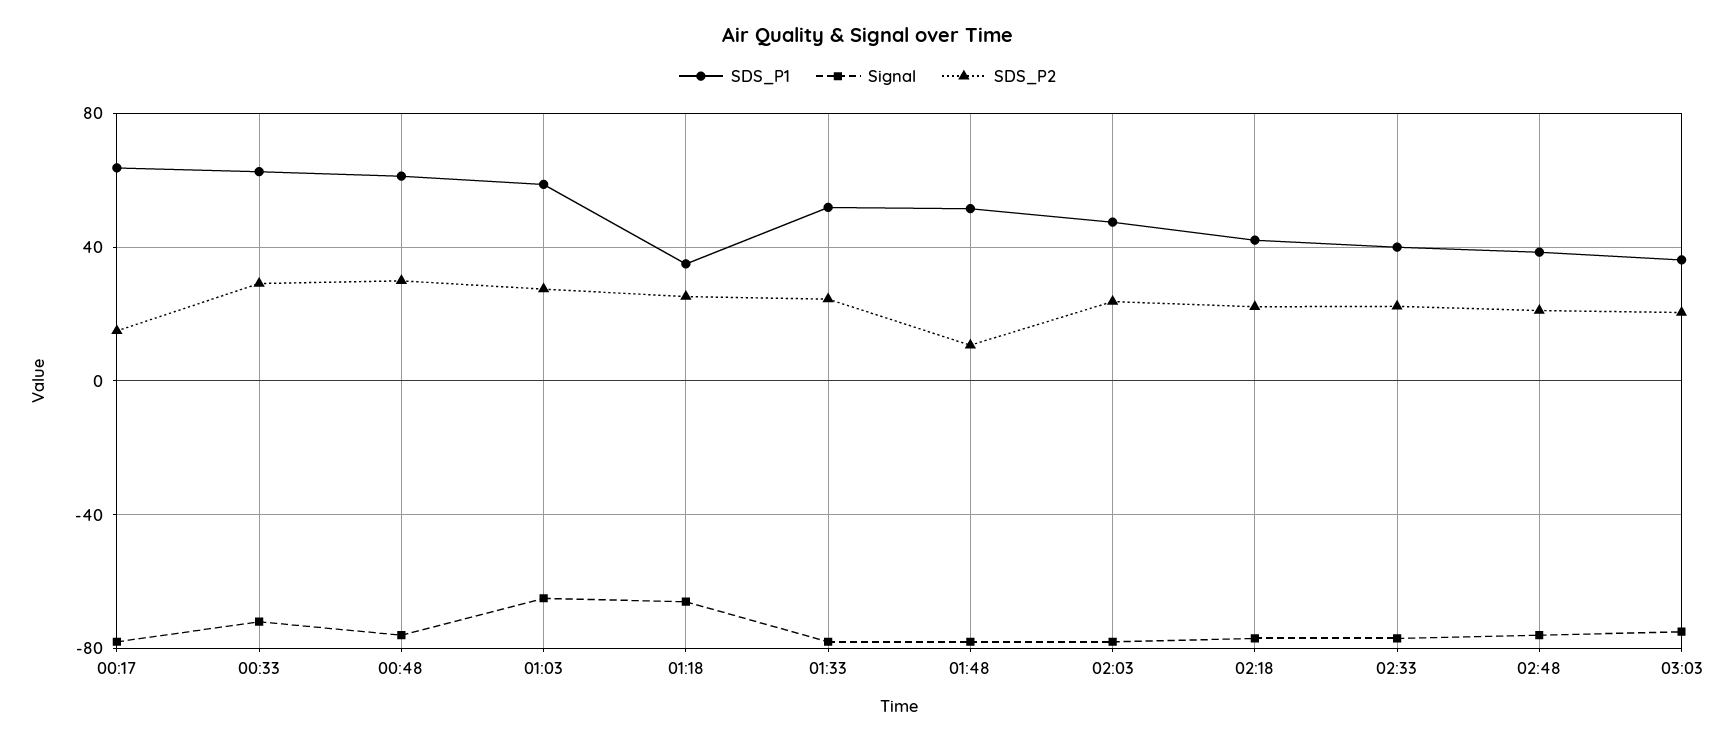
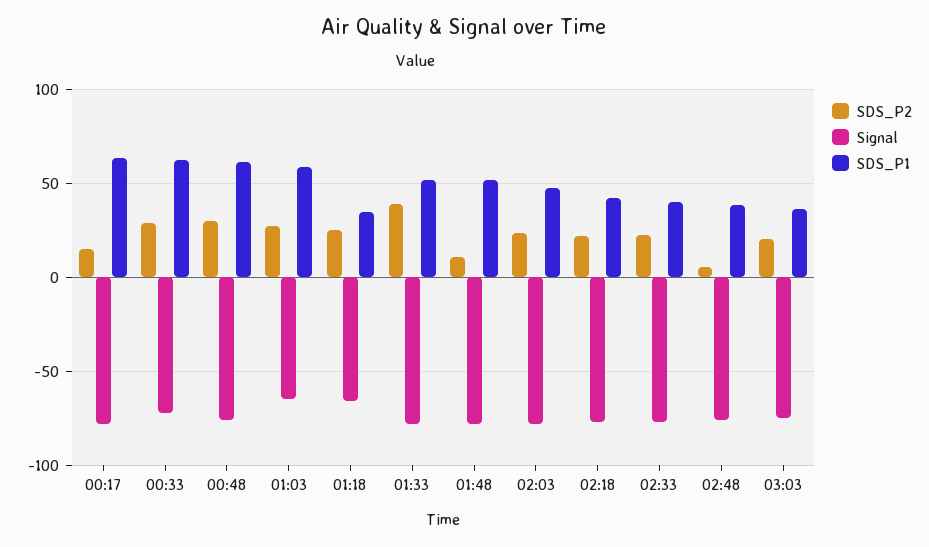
SDS_P2, 01:33: 25 -> 40
SDS_P2, 02:48: 20 -> 5

